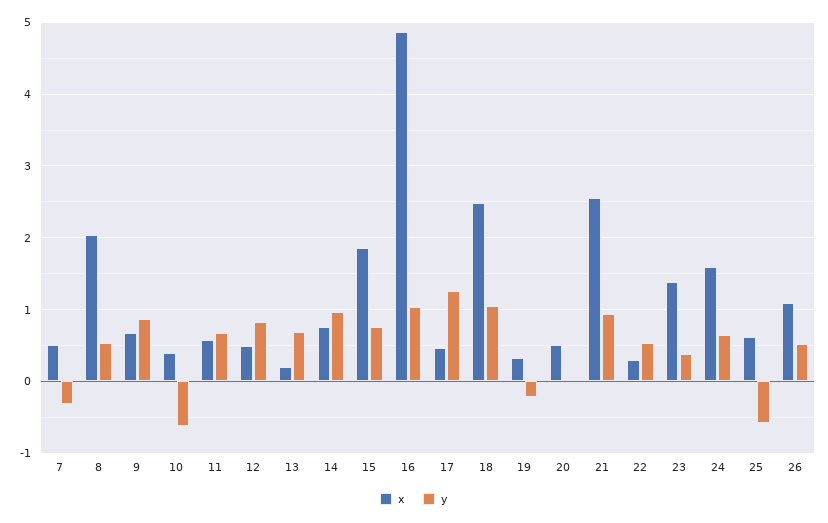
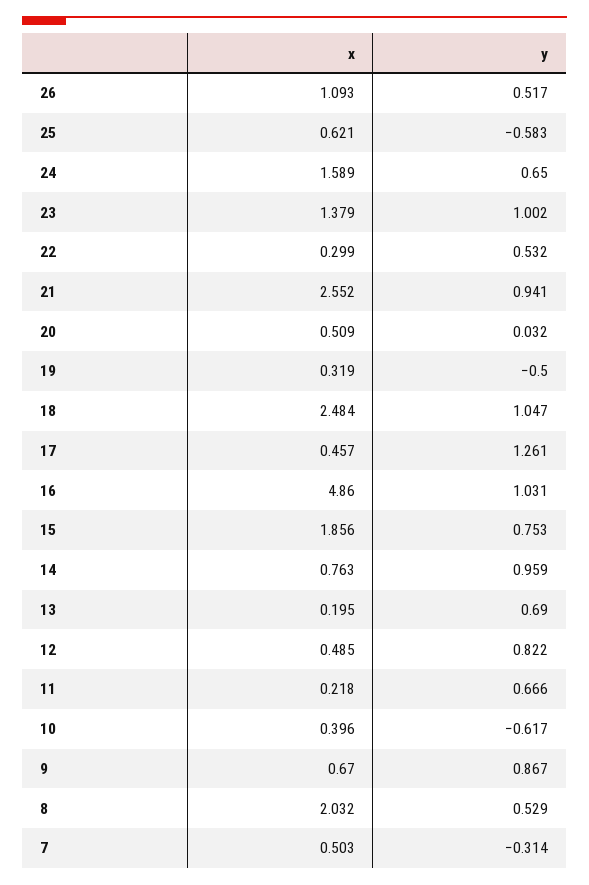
x, 11: 0.6 -> 0.218
y, 19: -0.2 -> -0.5
y, 23: 0.4 -> 1.002

